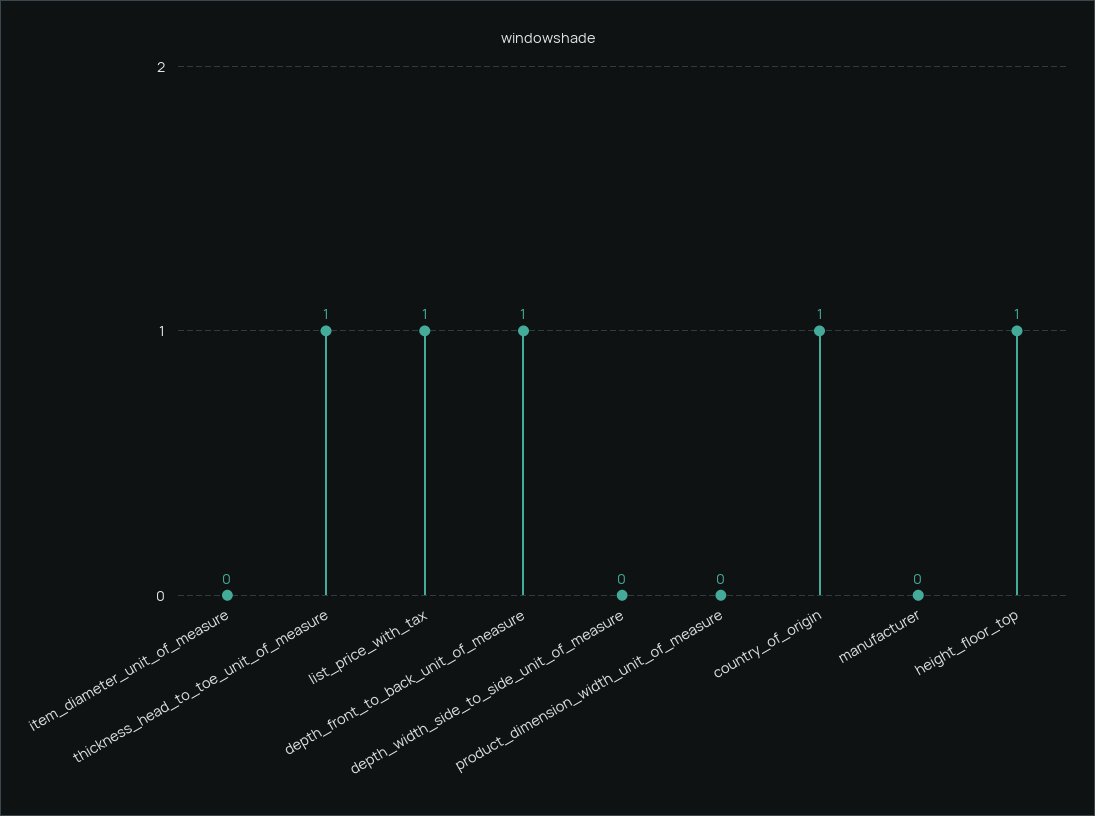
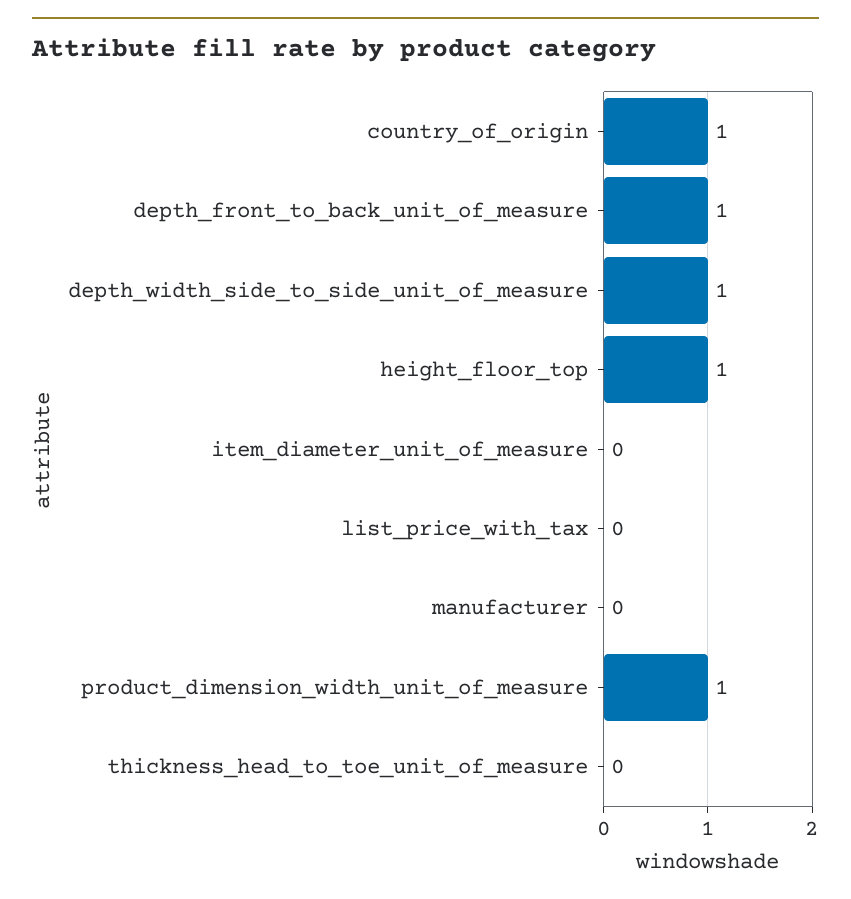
thickness_head_to_toe_unit_of_measure: 1 -> 0
list_price_with_tax: 1 -> 0
depth_width_side_to_side_unit_of_measure: 0 -> 1
product_dimension_width_unit_of_measure: 0 -> 1

